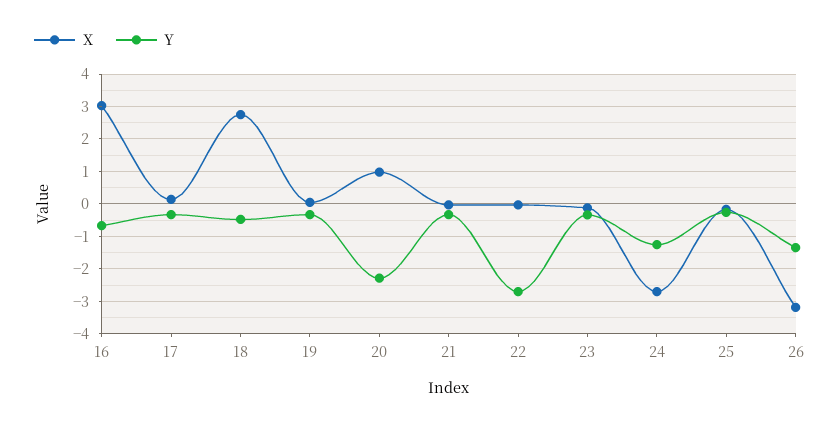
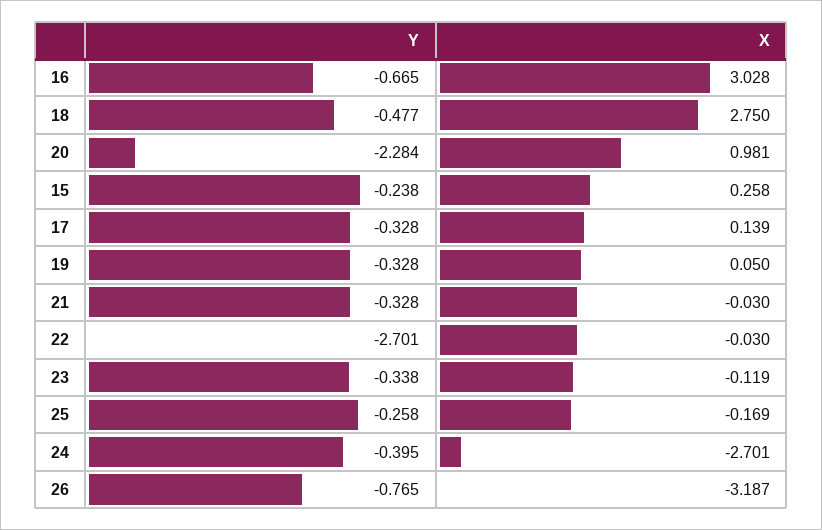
Y, 24: -1.2 -> -0.395
Y, 26: -1.4 -> -0.765
Y, 15: none -> -0.238
X, 15: none -> 0.258

